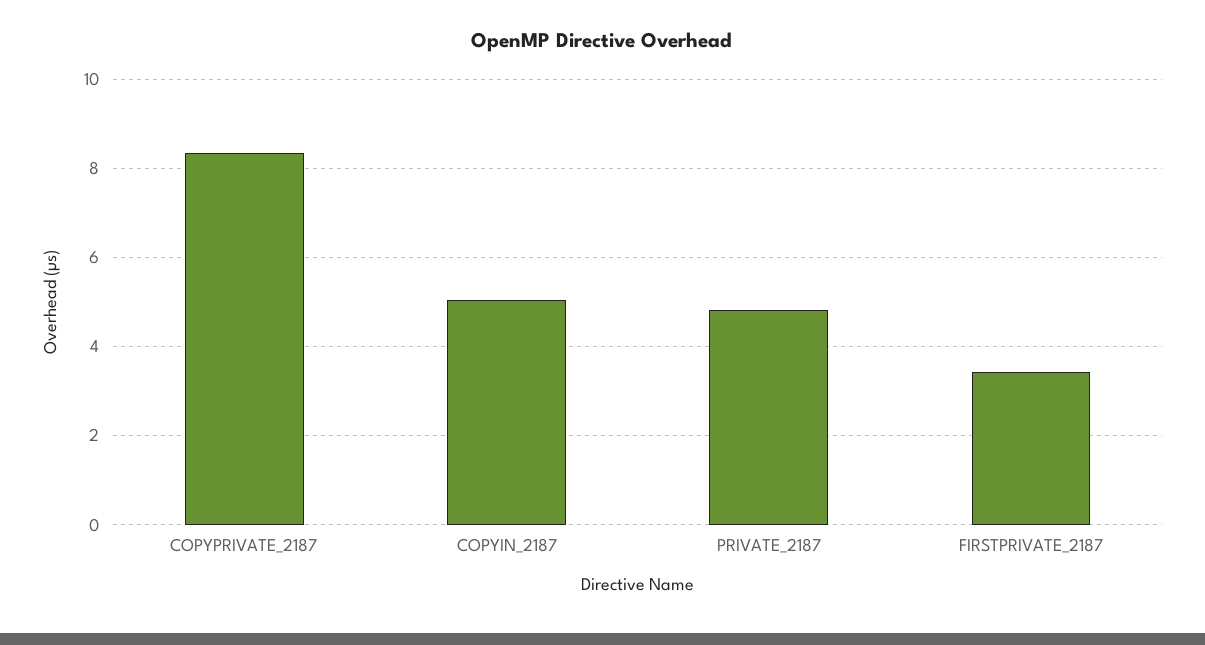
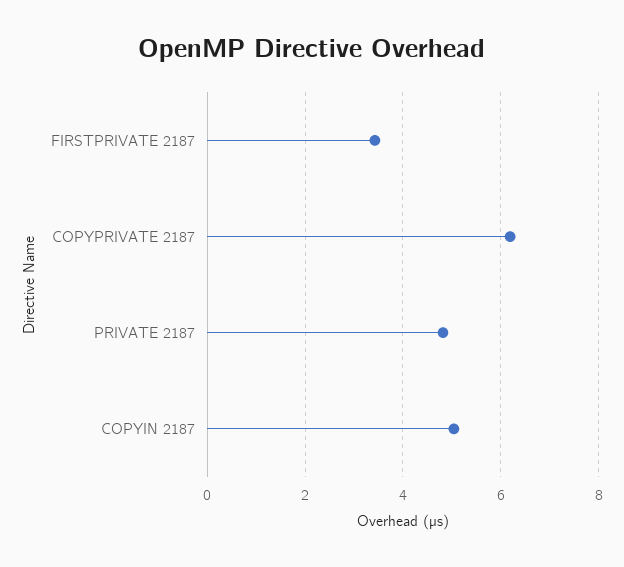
COPYPRIVATE_2187: 8.4 -> 6.2

